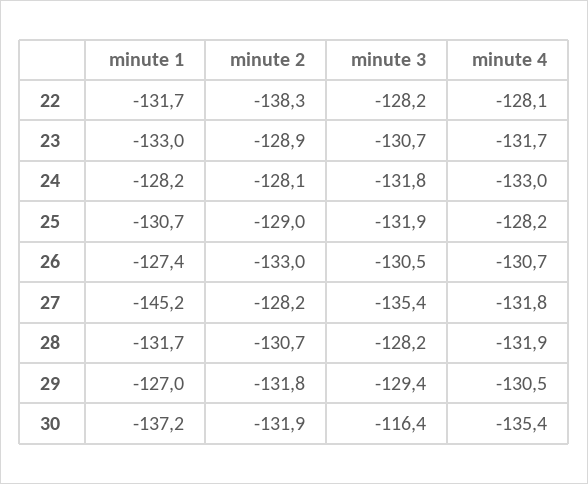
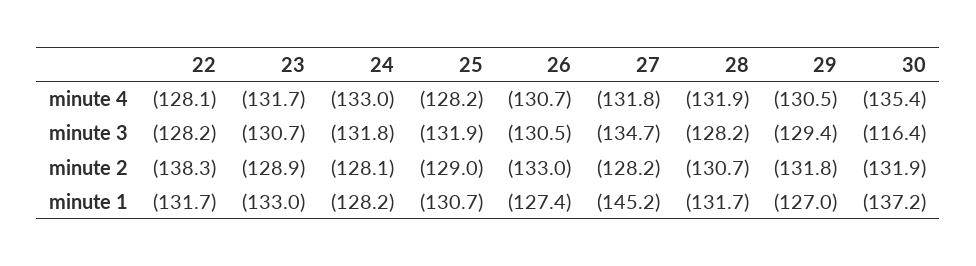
minute 3, 27: -135.4 -> -134.7

